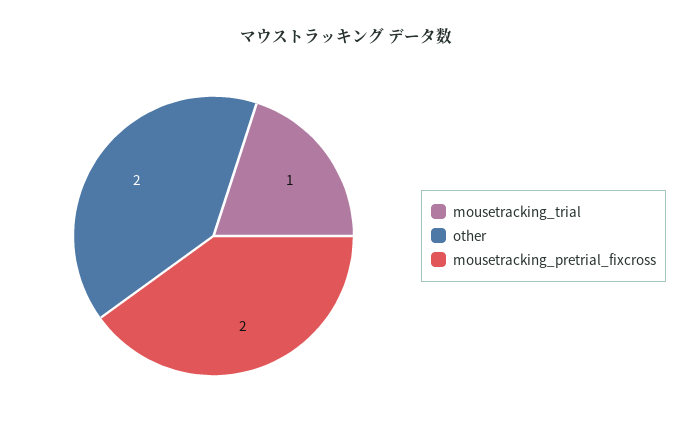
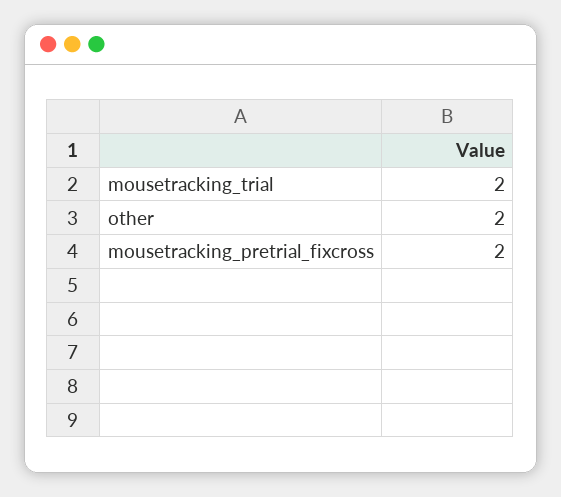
mousetracking_trial: 1 -> 2

